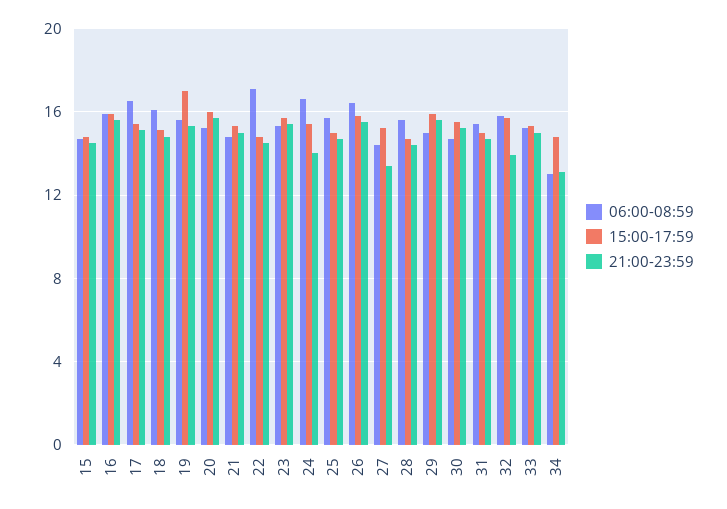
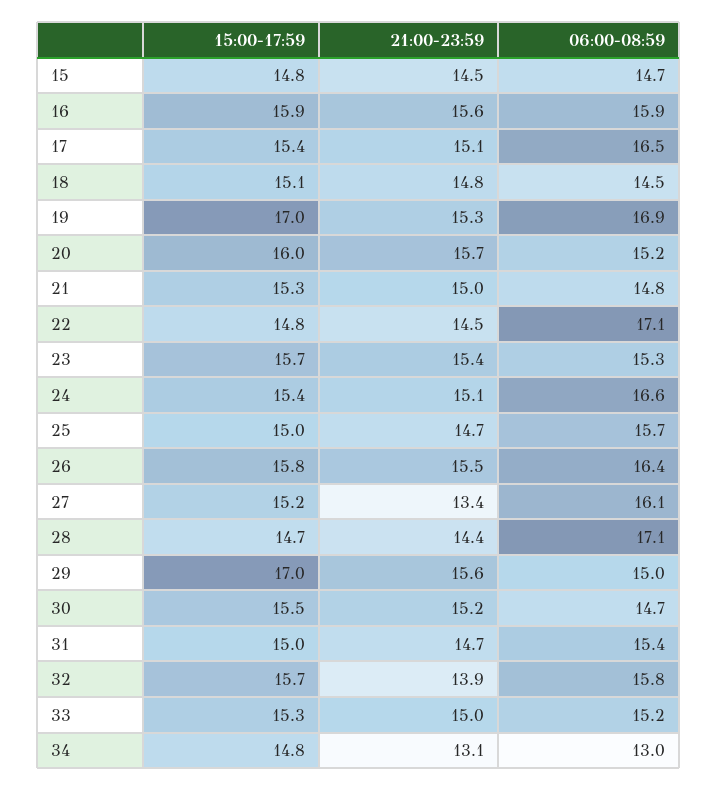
06:00-08:59, 18: 16 -> 14.5
06:00-08:59, 19: 15.5 -> 16.9
21:00-23:59, 24: 14 -> 15.1
06:00-08:59, 27: 14.5 -> 16.1
06:00-08:59, 28: 15.5 -> 17.1
15:00-17:59, 29: 16 -> 17

